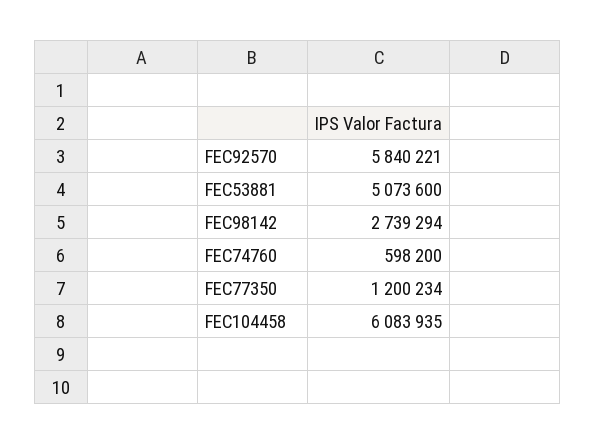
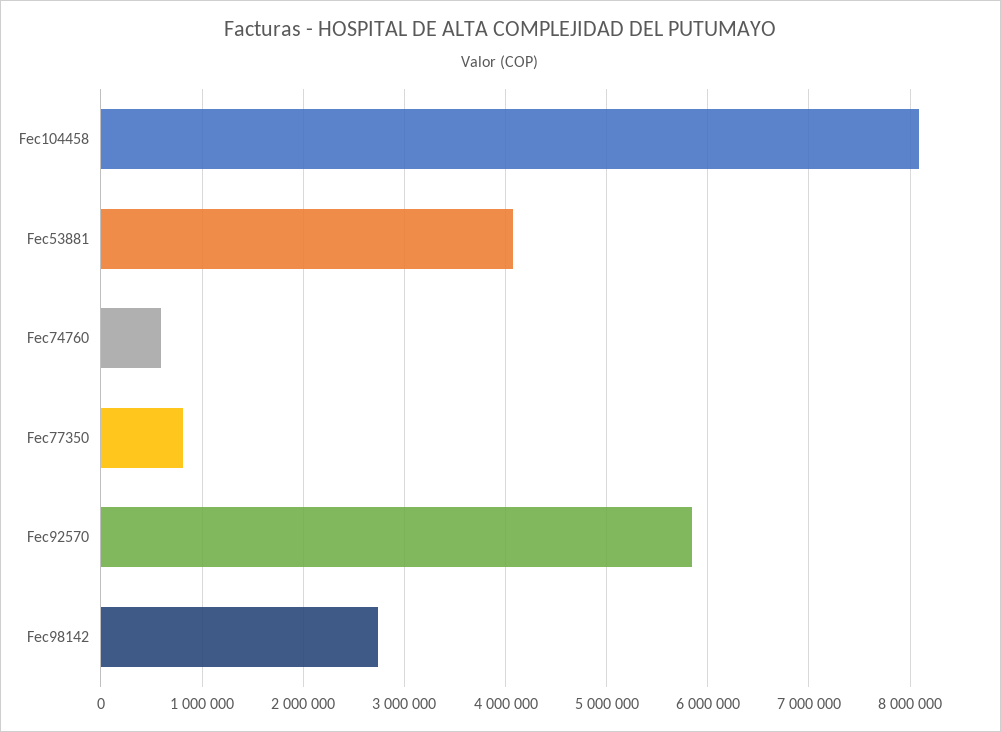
FEC53881: 5073600 -> 4100000
FEC77350: 1200234 -> 800000
FEC104458: 6083935 -> 8100000

